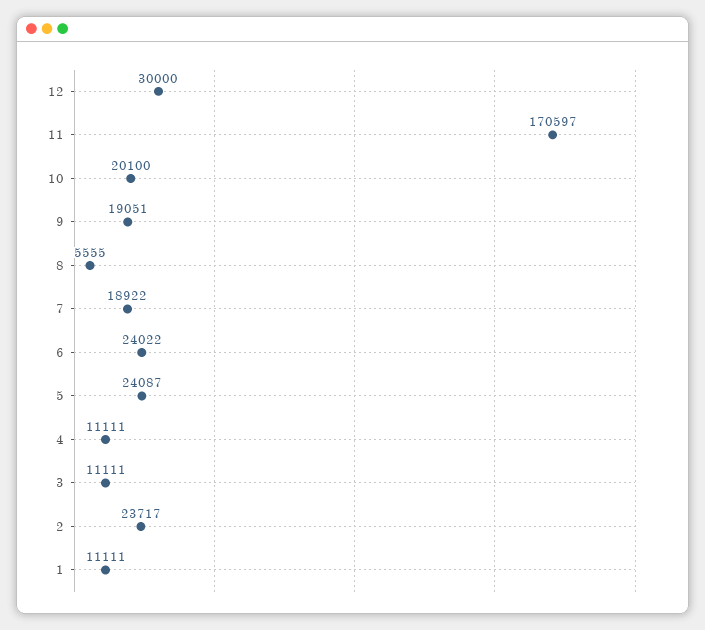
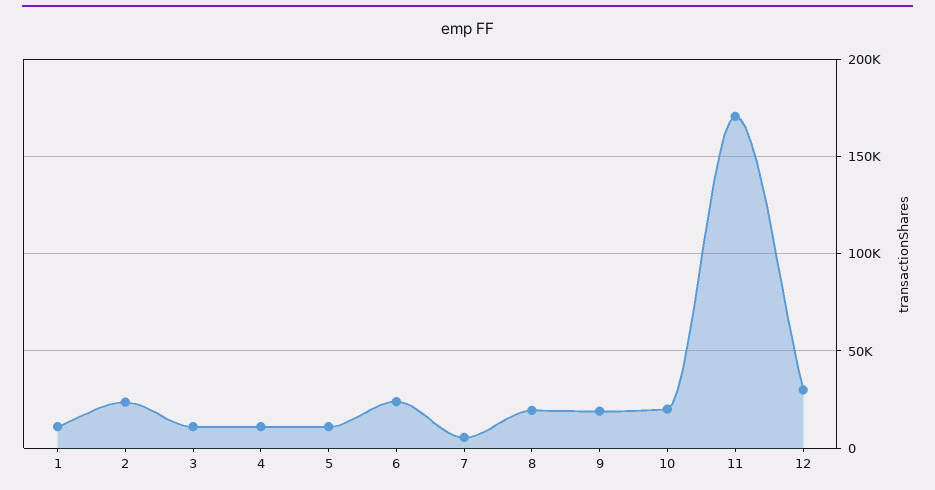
8: 5555 -> 20000
7: 18922 -> 5000
5: 24087 -> 10000

